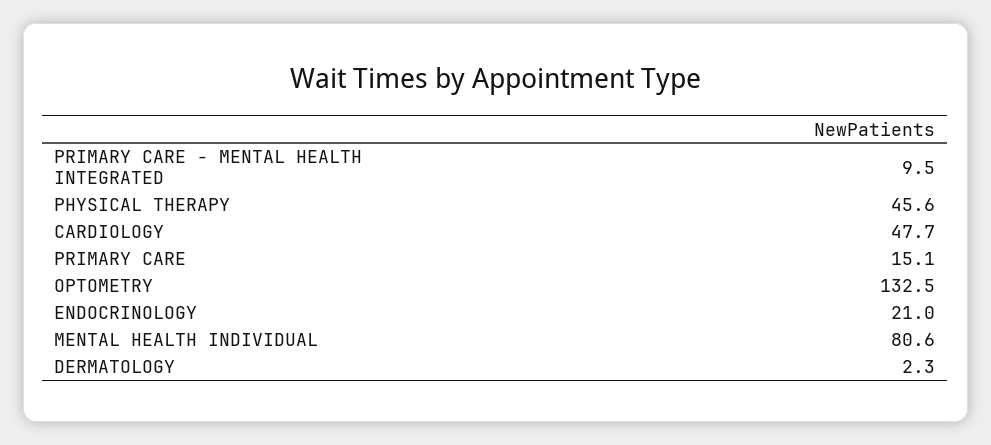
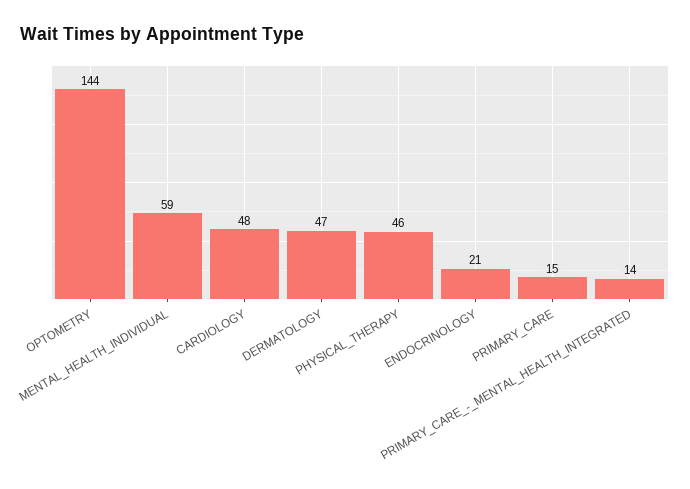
PRIMARY CARE - MENTAL HEALTH INTEGRATED: 9.5 -> 14
OPTOMETRY: 132.5 -> 144
MENTAL HEALTH INDIVIDUAL: 80.6 -> 59
DERMATOLOGY: 2.3 -> 47

